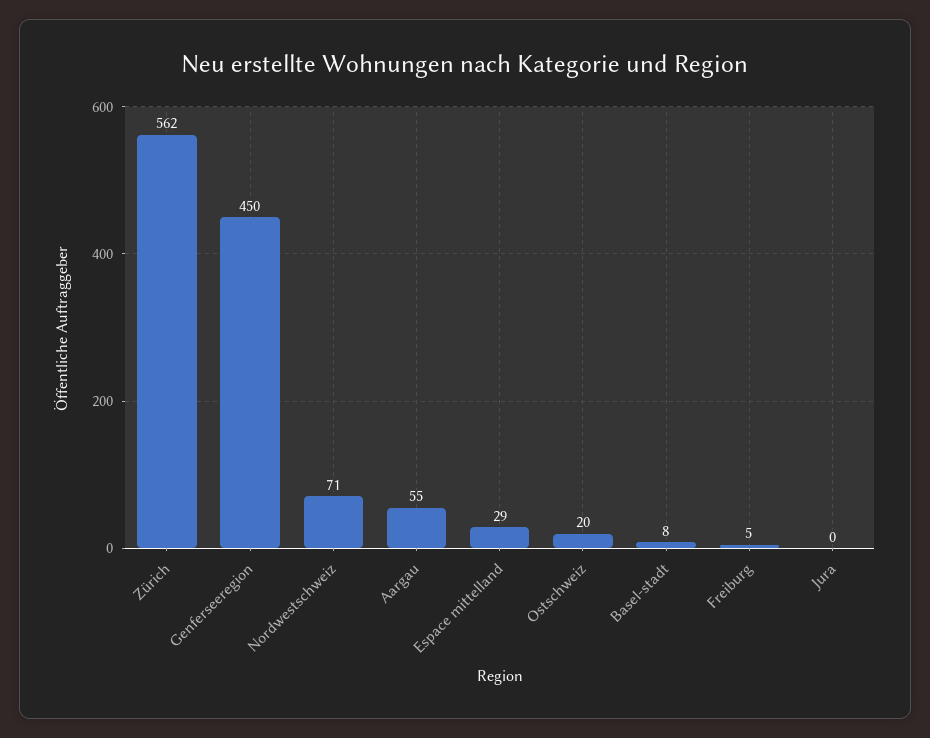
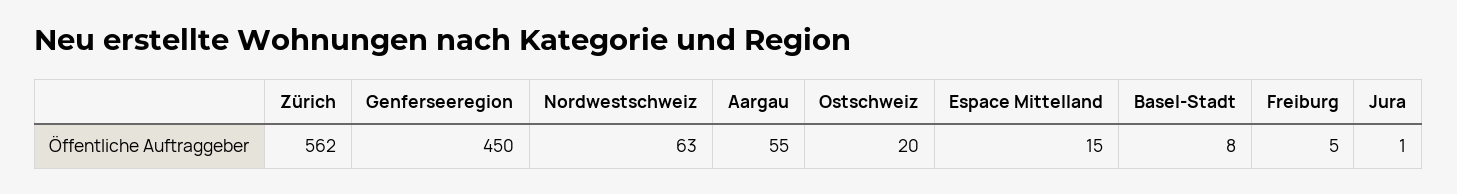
Nordwestschweiz: 71 -> 63
Espace mittelland: 29 -> 15
Jura: 0 -> 1

